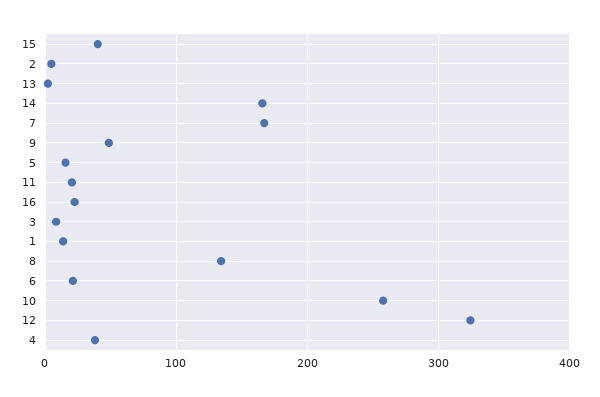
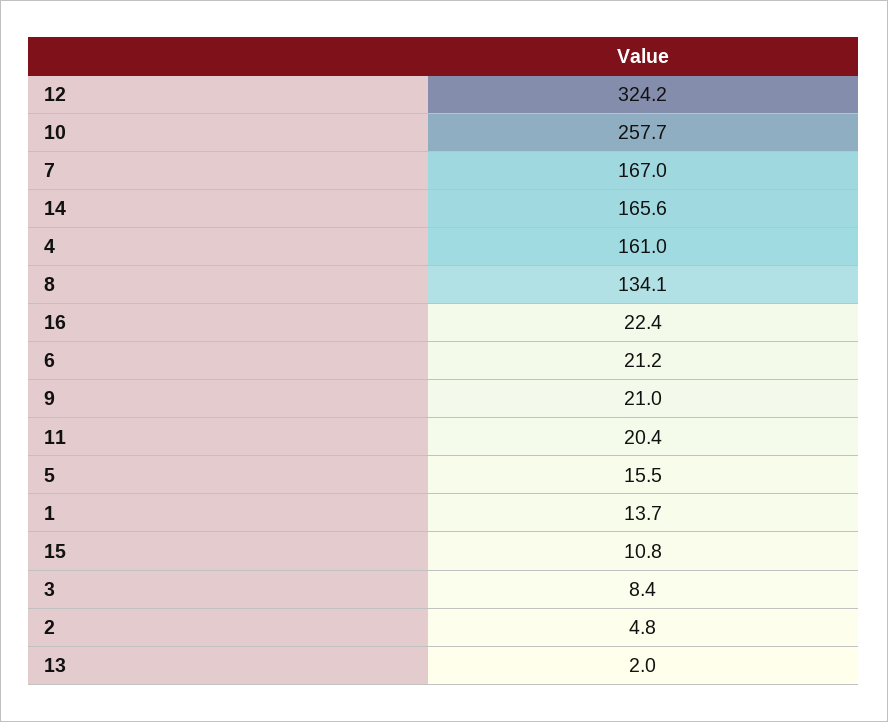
15: 40 -> 10.8
9: 50 -> 21
4: 40 -> 161

